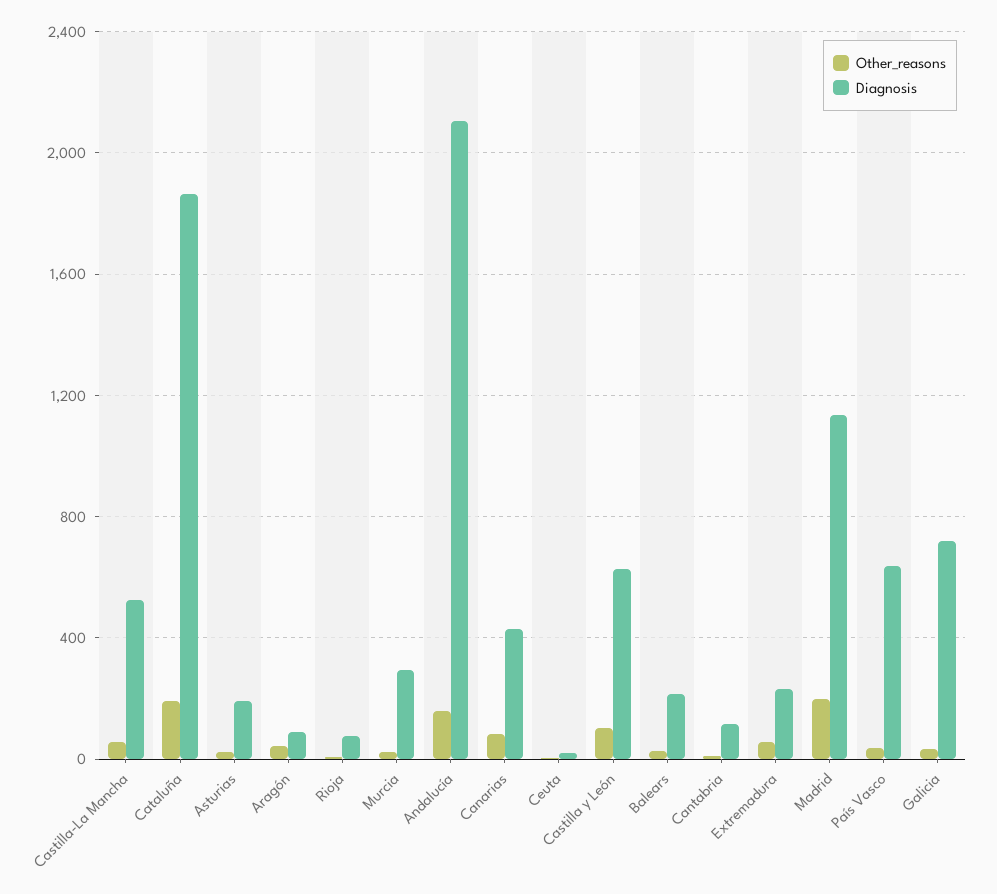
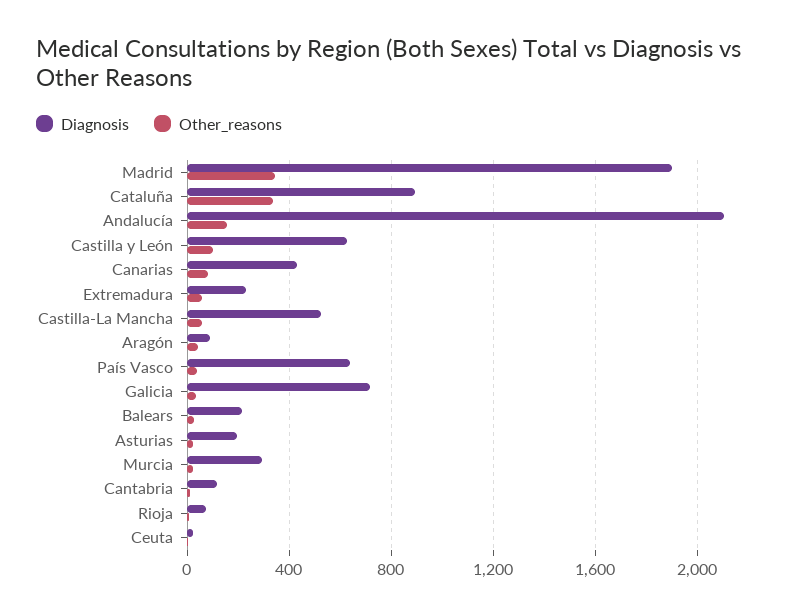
Other_reasons, Cataluña: 200 -> 350
Diagnosis, Cataluña: 1850 -> 900
Other_reasons, Madrid: 200 -> 350
Diagnosis, Madrid: 1150 -> 1900

